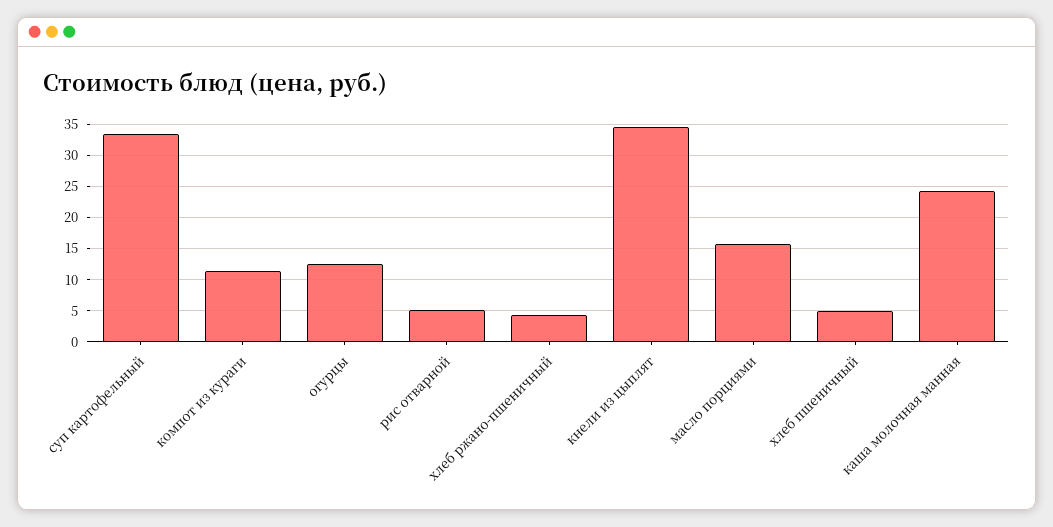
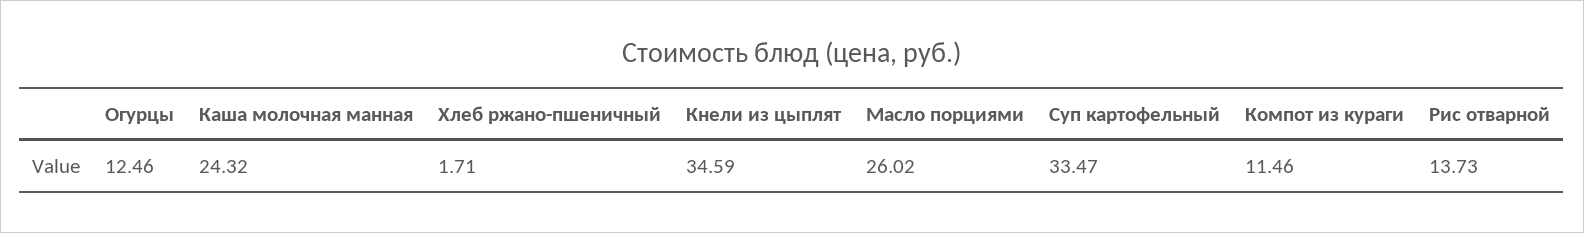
рис отварной: 5 -> 13.73
хлеб ржано-пшеничный: 4 -> 1.71
масло порциями: 16 -> 26.02
хлеб пшеничный: 5 -> none

